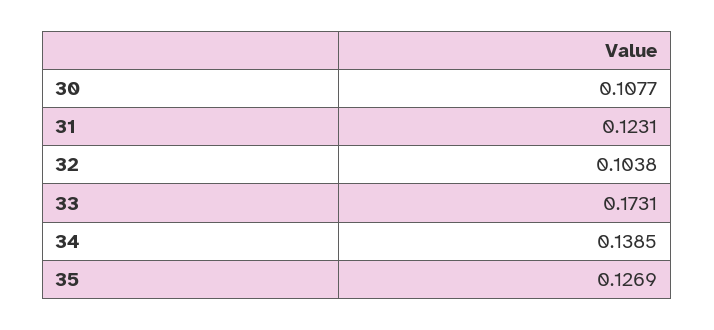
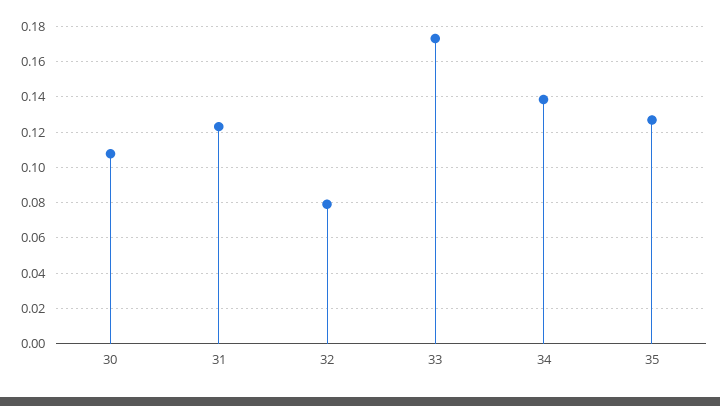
32: 0.1038 -> 0.08

